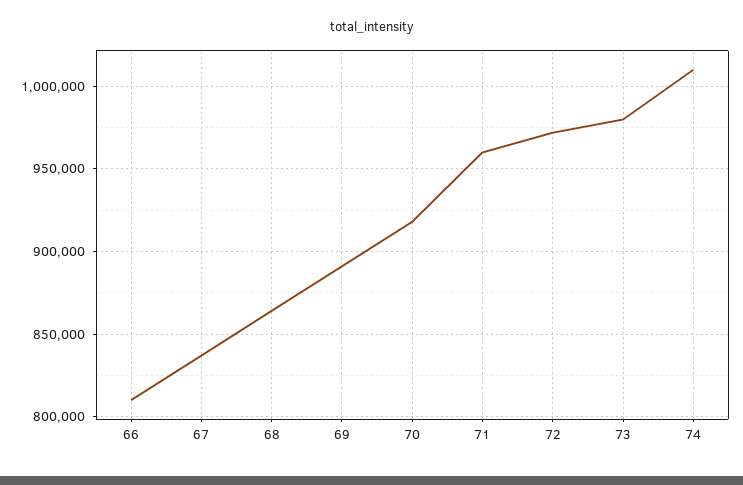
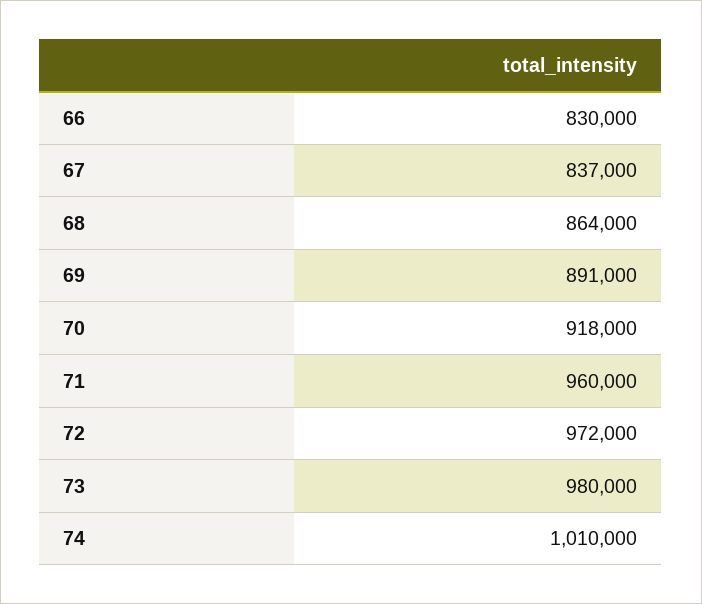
66: 810000 -> 830000

